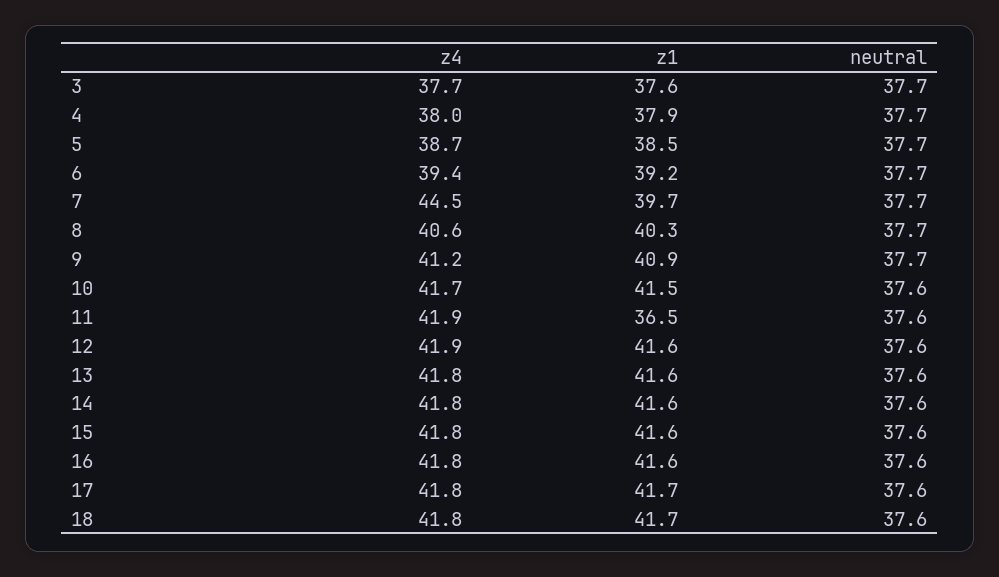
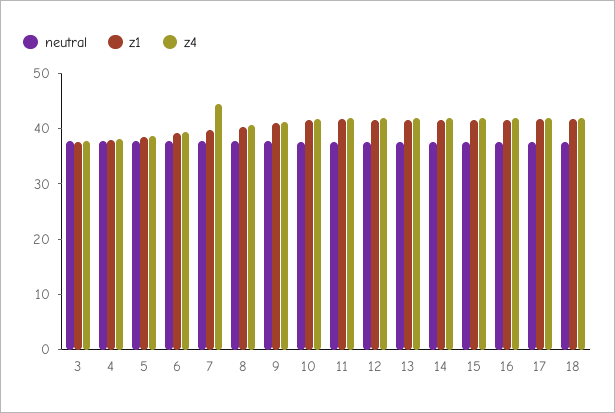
z1, 11: 36.5 -> 42

